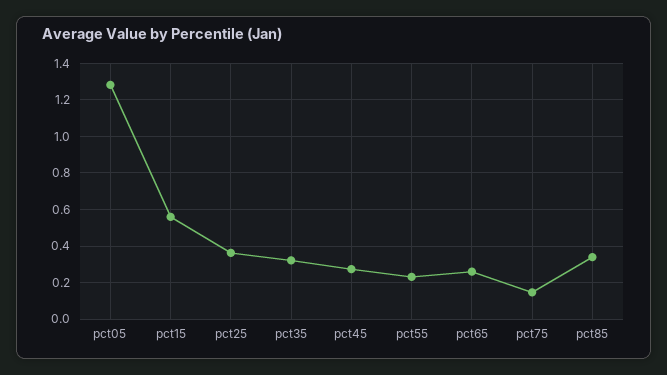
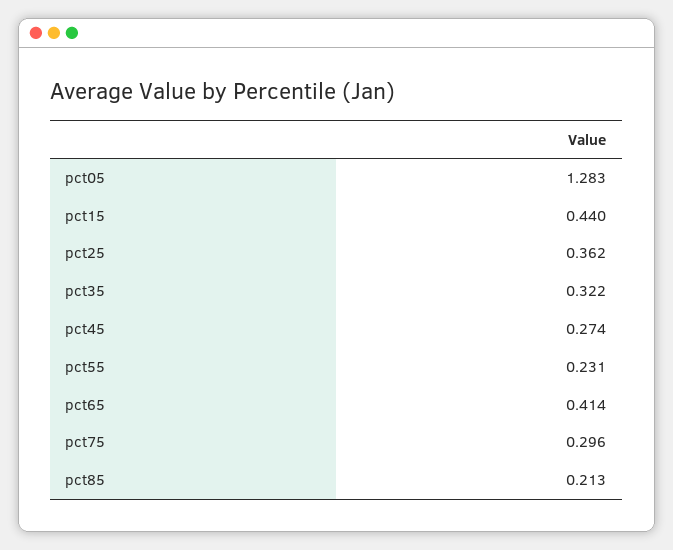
pct15: 0.55 -> 0.44
pct65: 0.25 -> 0.414
pct75: 0.15 -> 0.296
pct85: 0.35 -> 0.213

